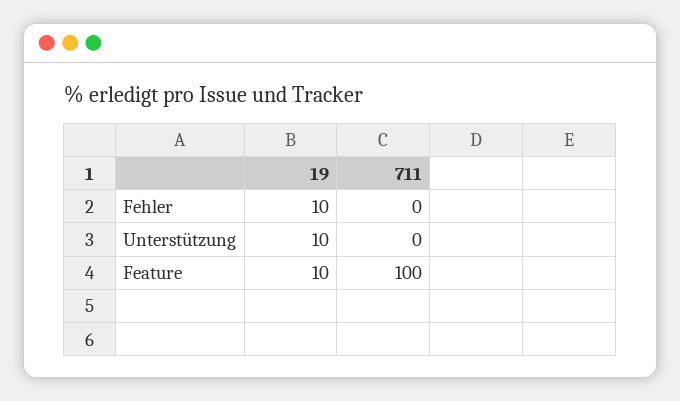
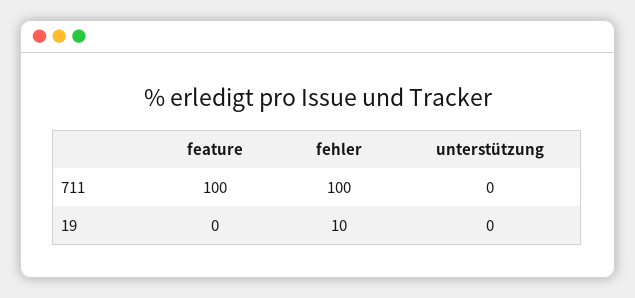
711, Fehler: 0 -> 100
19, Unterstützung: 10 -> 0
19, Feature: 10 -> 0

